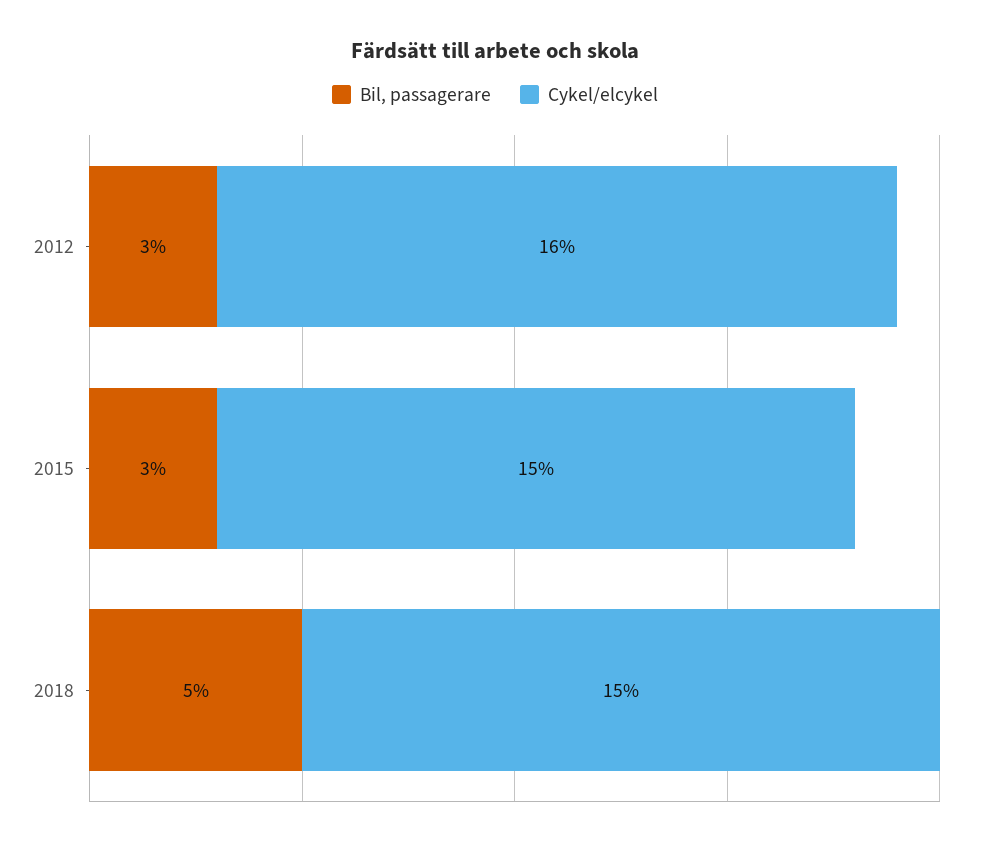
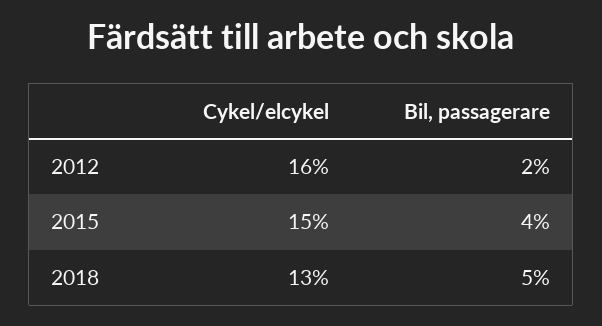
Bil, passagerare, 2012: 3 -> 2
Bil, passagerare, 2015: 3 -> 4
Cykel/elcykel, 2018: 15 -> 13

